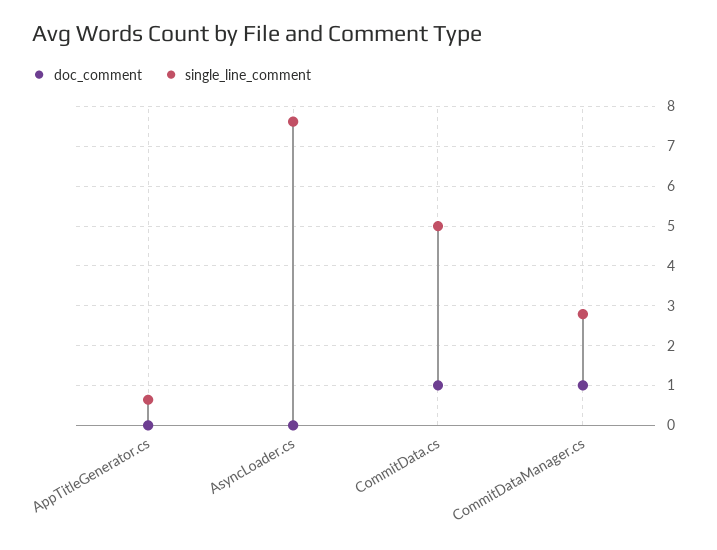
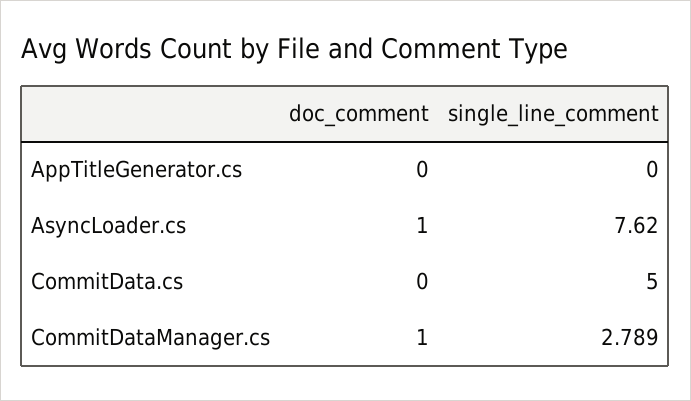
single_line_comment, AppTitleGenerator.cs: 0.6 -> 0
doc_comment, AsyncLoader.cs: 0 -> 1
doc_comment, CommitData.cs: 1 -> 0

